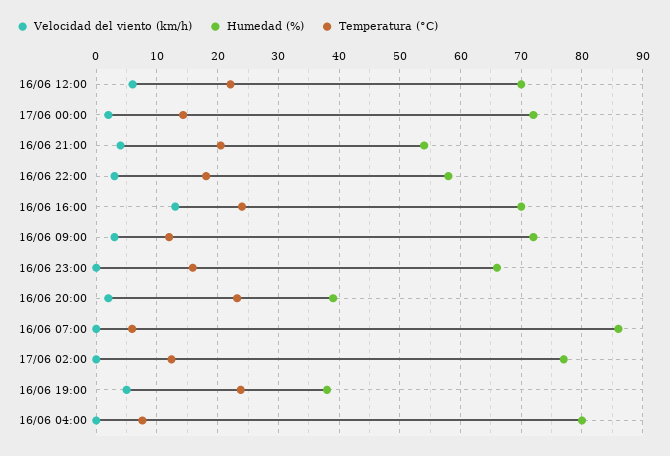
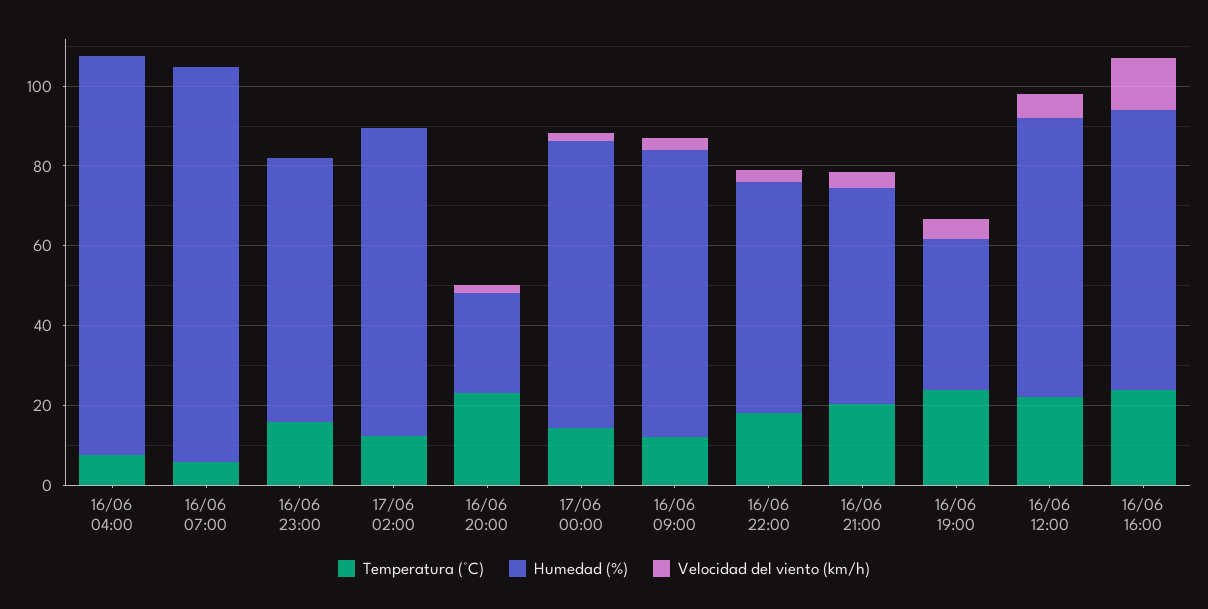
Humedad (%), 16/06 20:00: 39 -> 25
Humedad (%), 16/06 07:00: 86 -> 100
Humedad (%), 16/06 04:00: 80 -> 100

